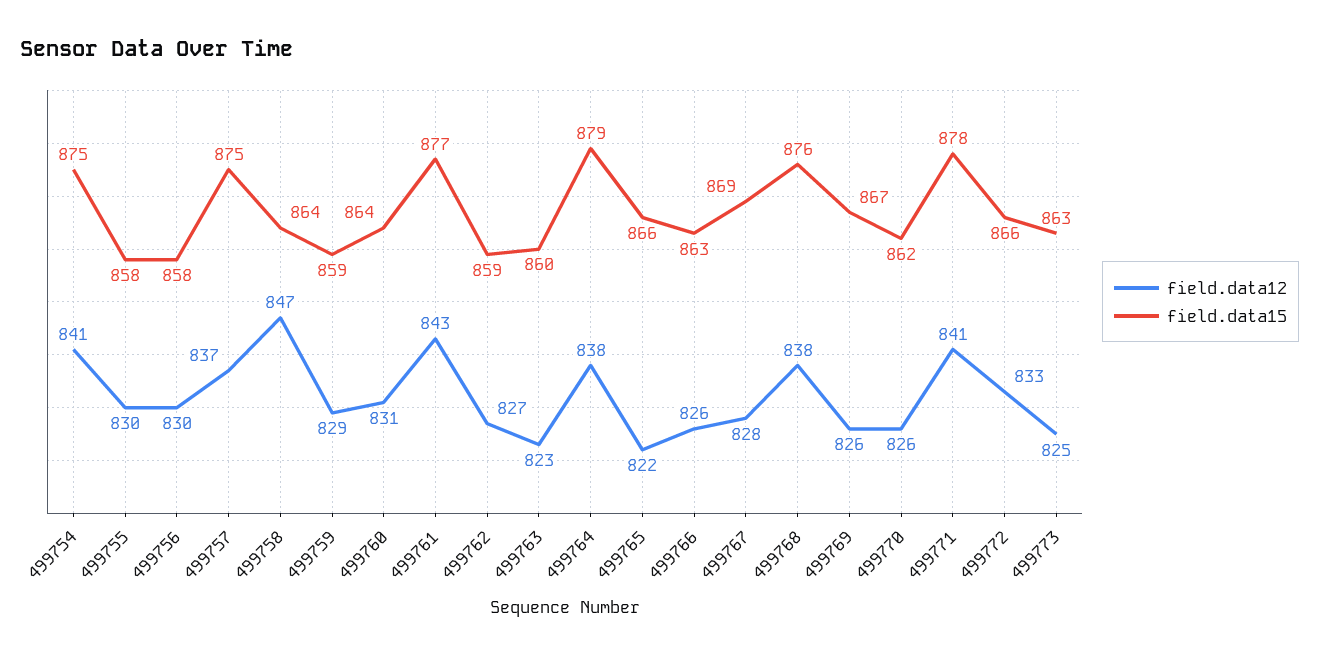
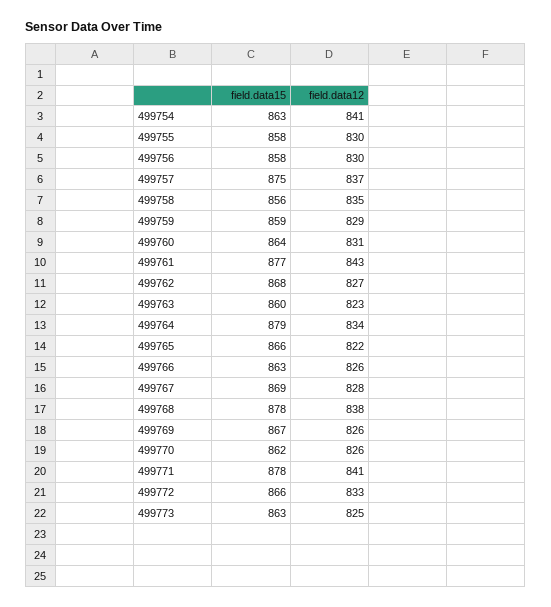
field.data15, 499754: 875 -> 863
field.data12, 499758: 847 -> 835
field.data15, 499758: 864 -> 856
field.data15, 499762: 859 -> 868
field.data12, 499764: 838 -> 834
field.data15, 499768: 876 -> 878

